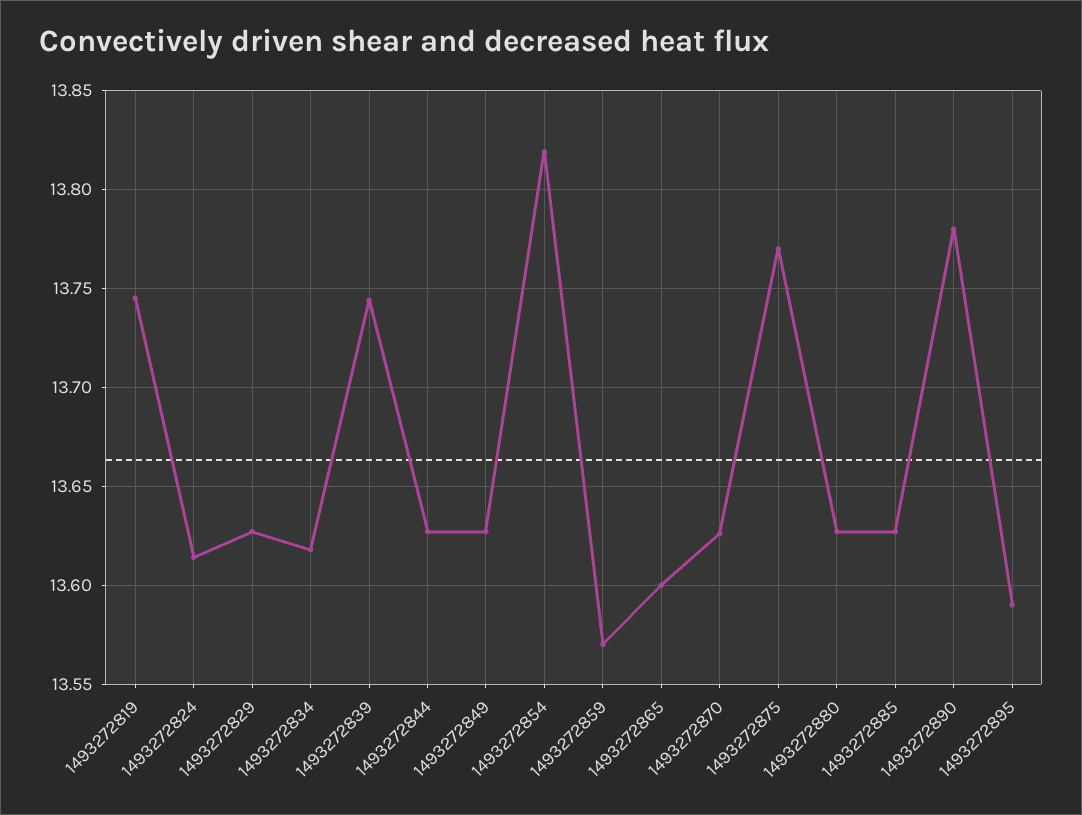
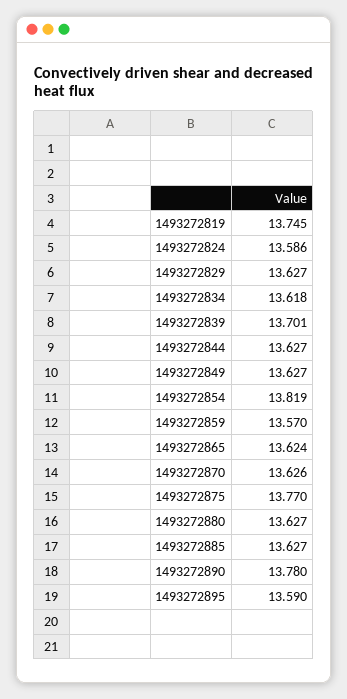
1493272824: 13.615 -> 13.586
1493272839: 13.745 -> 13.701
1493272865: 13.6 -> 13.624

